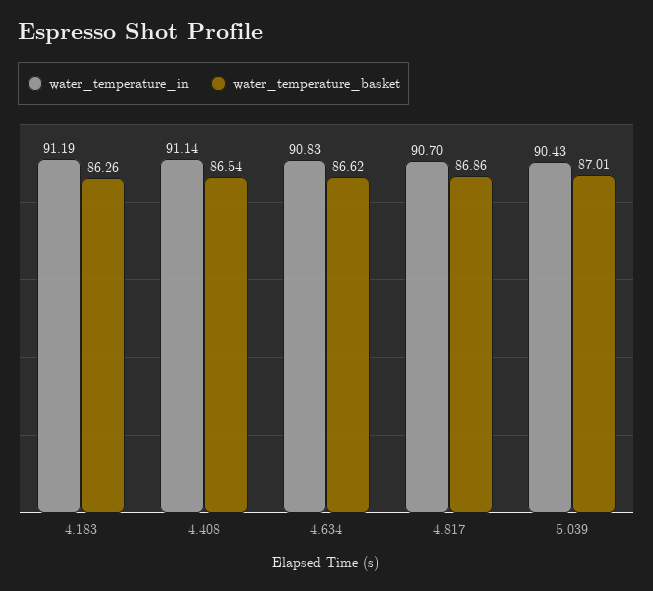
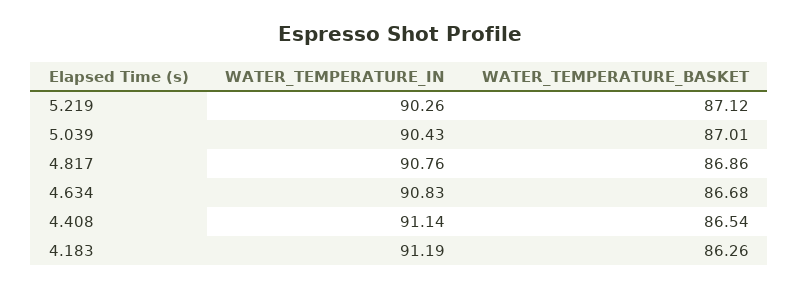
water_temperature_basket, 4.634: 86.62 -> 86.68
water_temperature_in, 4.817: 90.7 -> 90.76
water_temperature_in, 5.219: none -> 90.26
water_temperature_basket, 5.219: none -> 87.12

